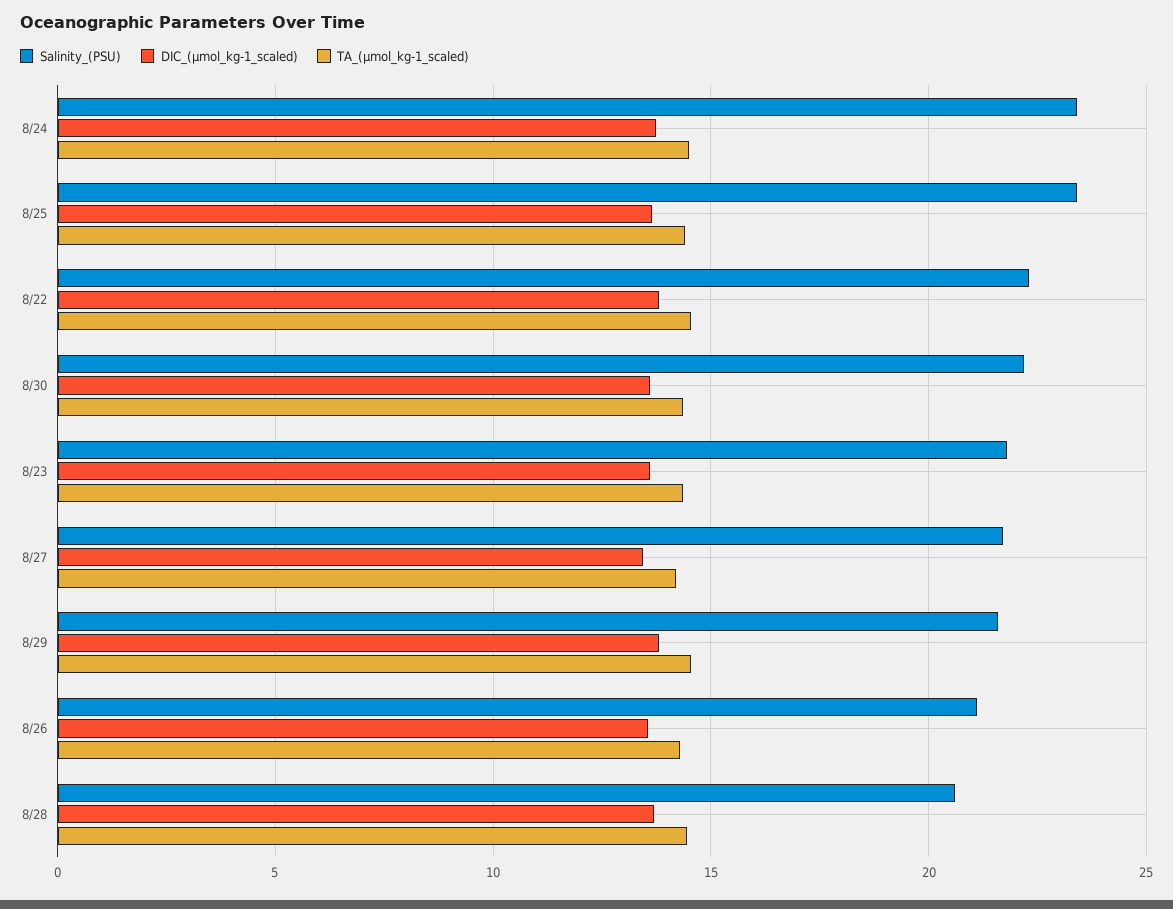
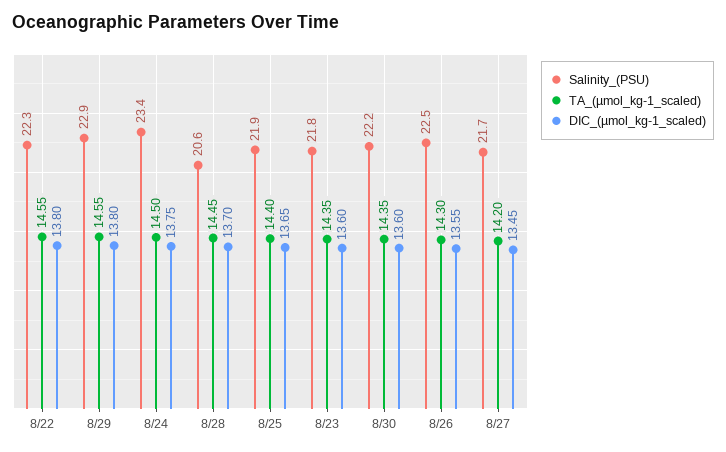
Salinity_(PSU), 8/25: 23.5 -> 21.9
Salinity_(PSU), 8/29: 21.5 -> 22.9
Salinity_(PSU), 8/26: 21 -> 22.5

